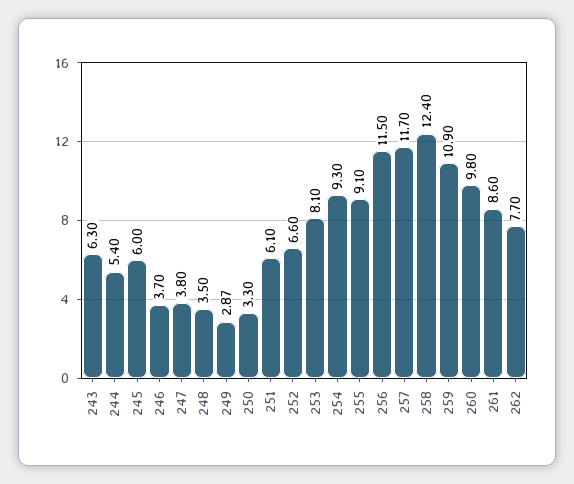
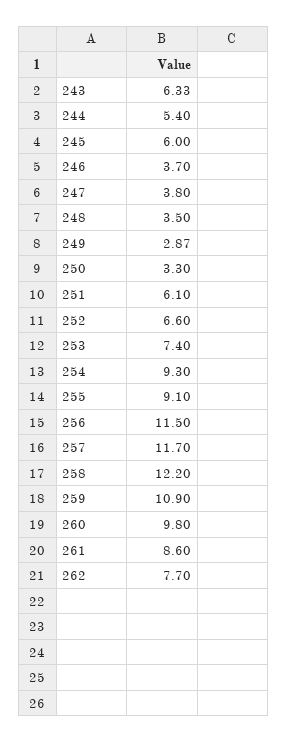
243: 6.3 -> 6.33
253: 8.1 -> 7.4
258: 12.4 -> 12.2

